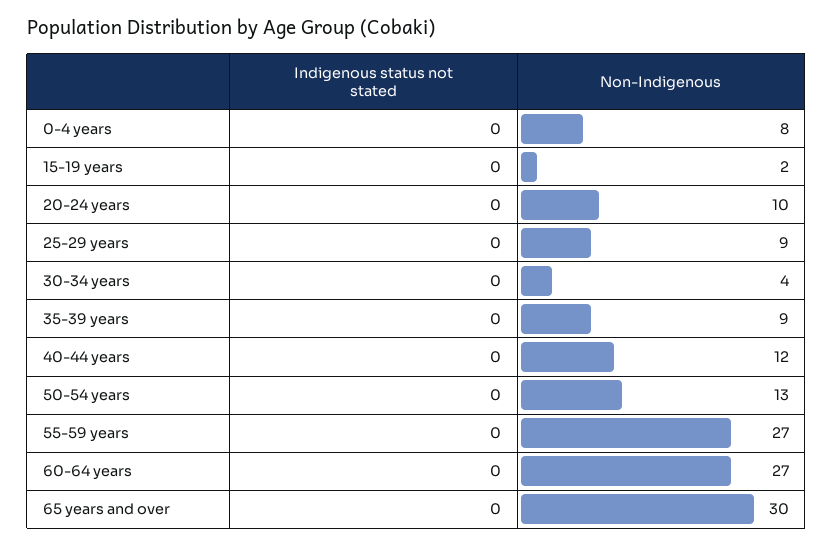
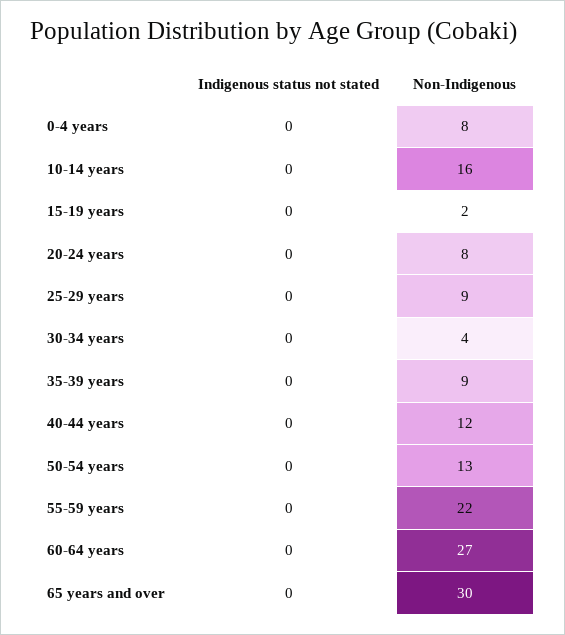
Non-Indigenous, 20-24 years: 10 -> 8
Non-Indigenous, 55-59 years: 27 -> 22
Indigenous status not stated, 10-14 years: none -> 0
Non-Indigenous, 10-14 years: none -> 16

